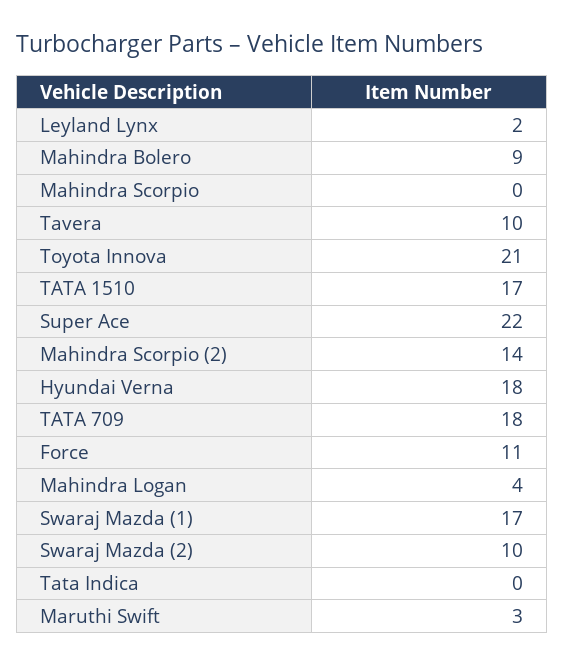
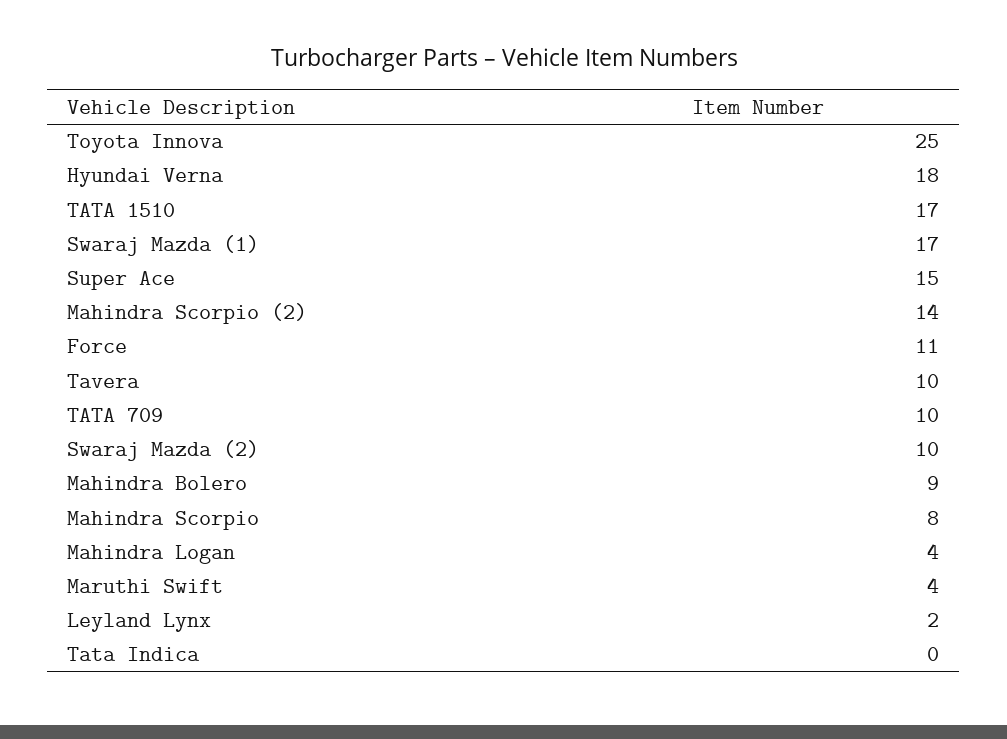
Mahindra Scorpio: 0 -> 8
Toyota Innova: 21 -> 25
Super Ace: 22 -> 15
TATA 709: 18 -> 10
Maruthi Swift: 3 -> 4

